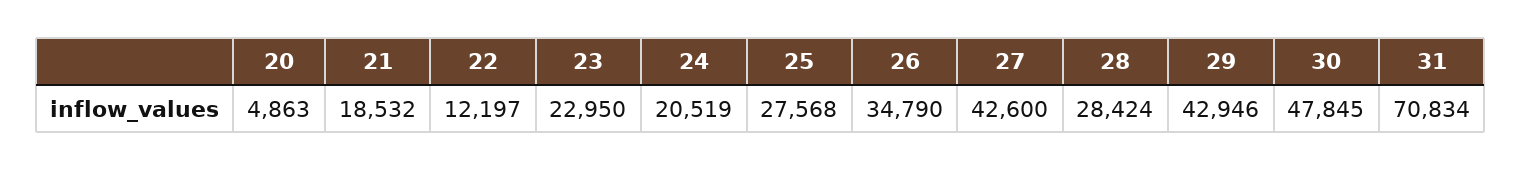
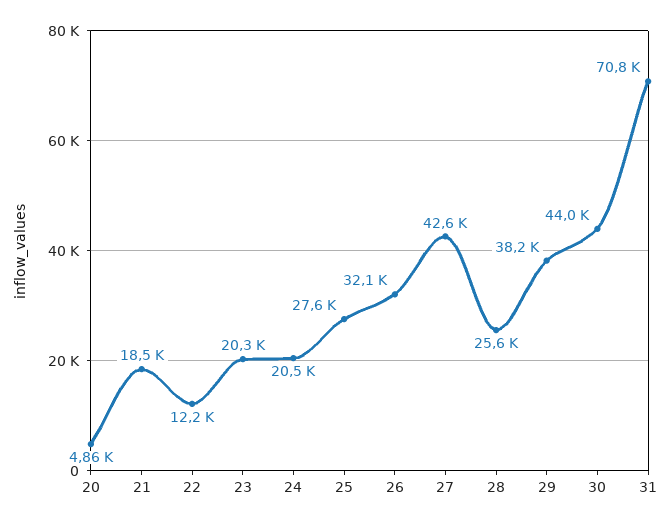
23: 22950 -> 20300
26: 34790 -> 32100
28: 28424 -> 25600
29: 42946 -> 38200
30: 47845 -> 44000

